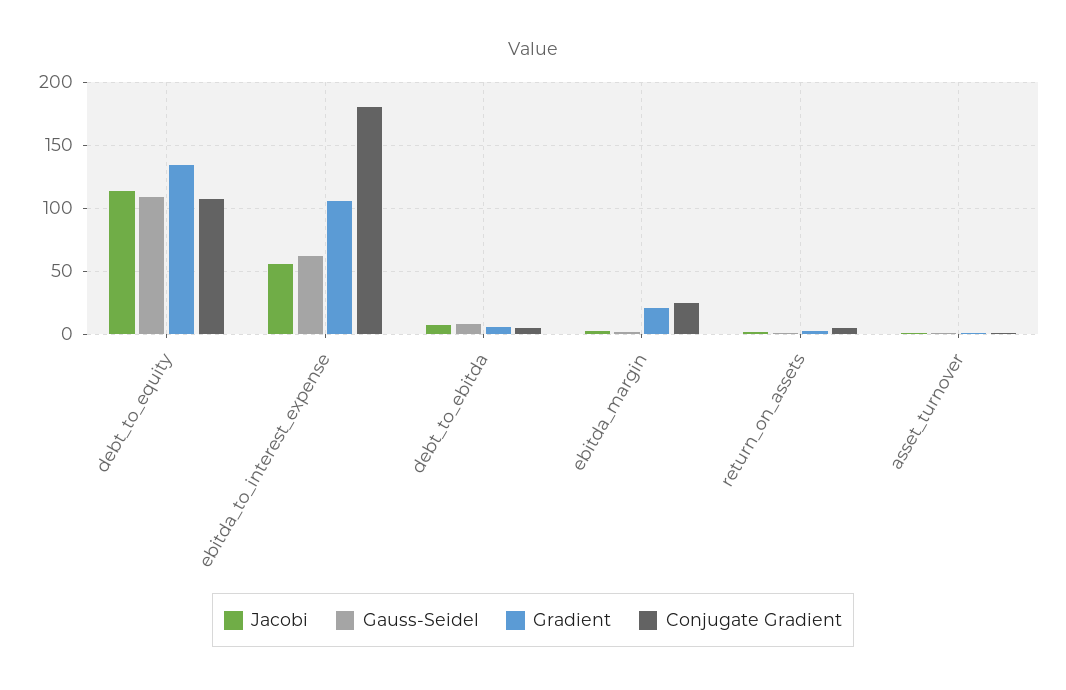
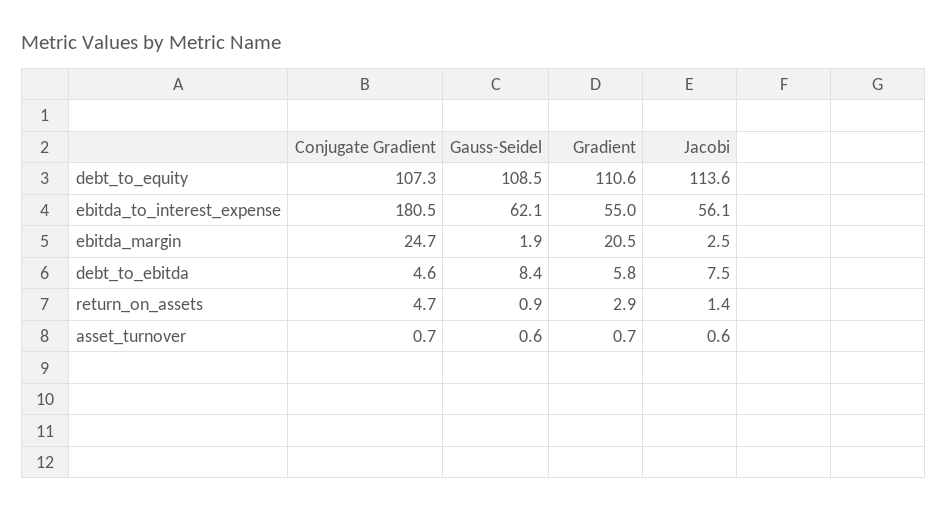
Gradient, debt_to_equity: 135 -> 110.6
Gradient, ebitda_to_interest_expense: 105 -> 55

